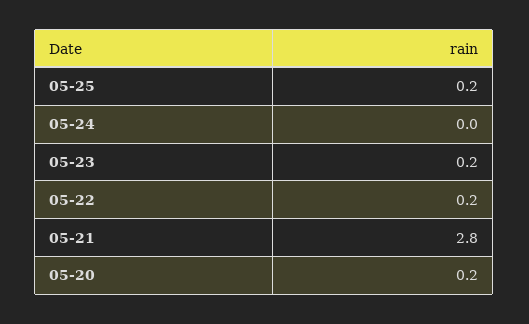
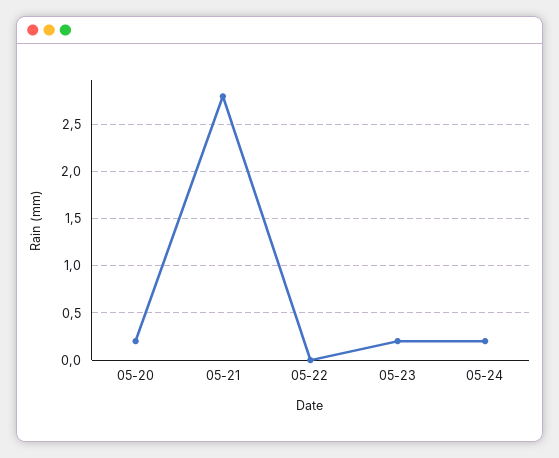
05-25: 0.2 -> none
05-24: 0 -> 0.2
05-22: 0.2 -> 0

